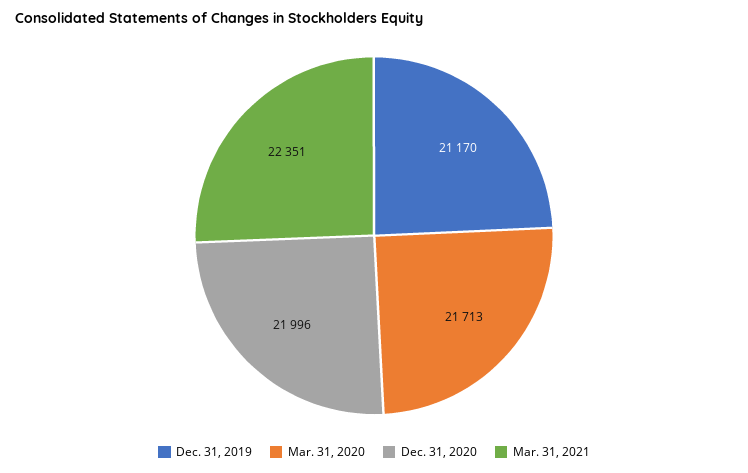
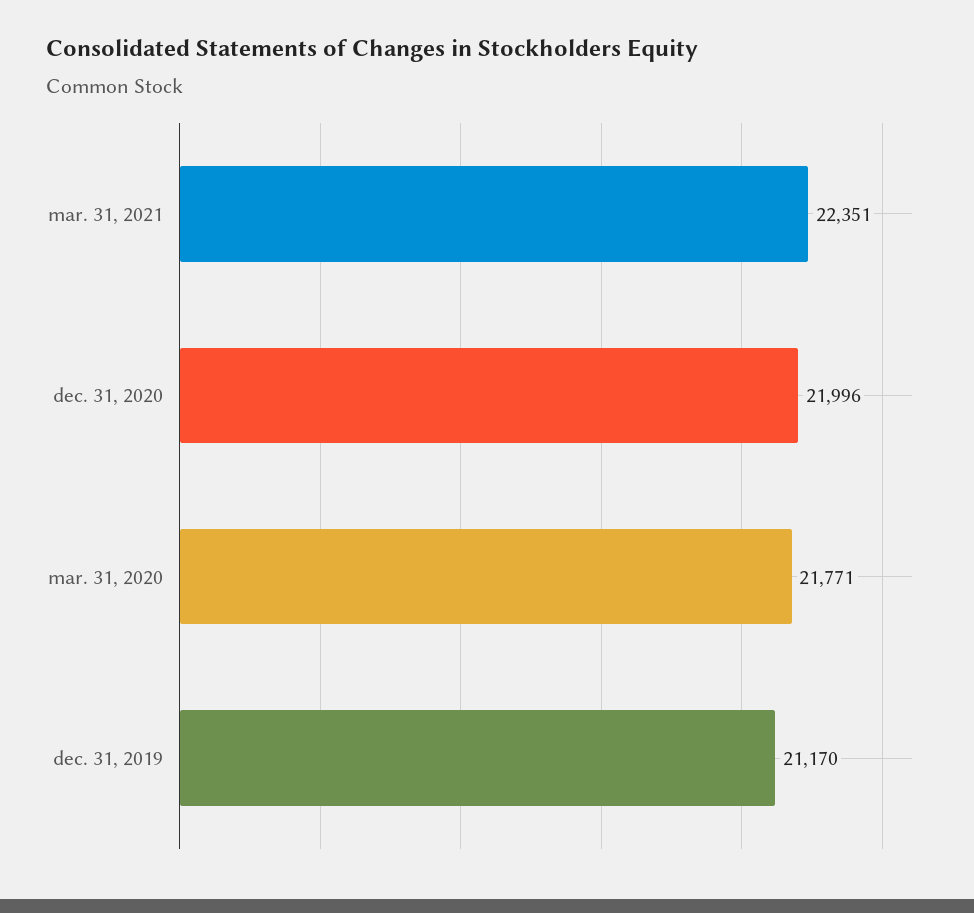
Mar. 31, 2020: 21713 -> 21771

